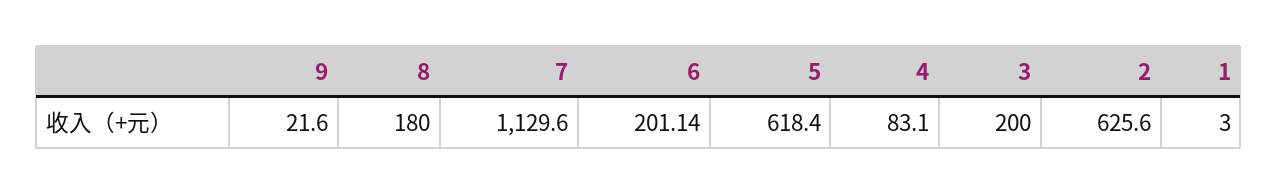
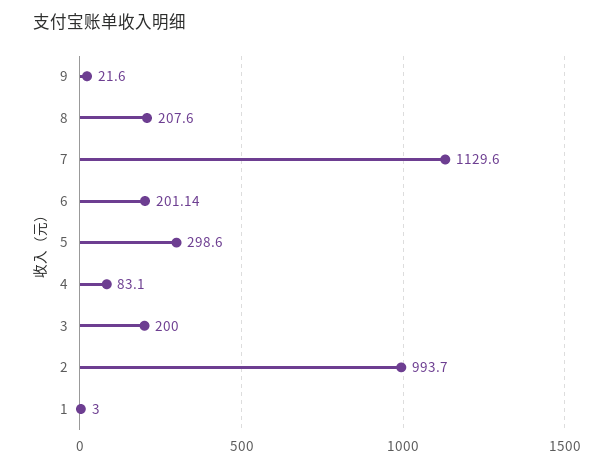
8: 180 -> 207.6
5: 618.4 -> 298.6
2: 625.6 -> 993.7

